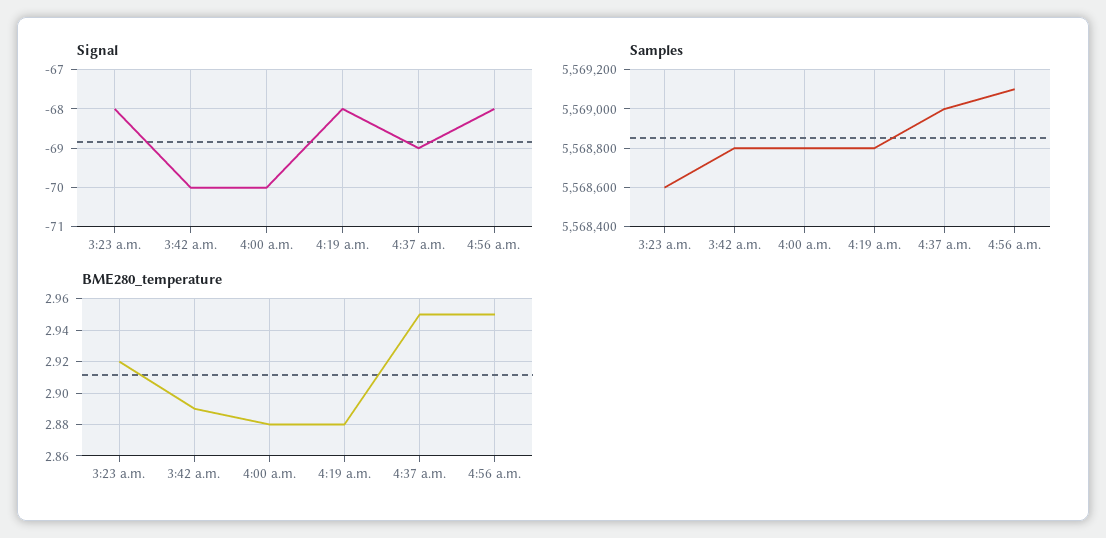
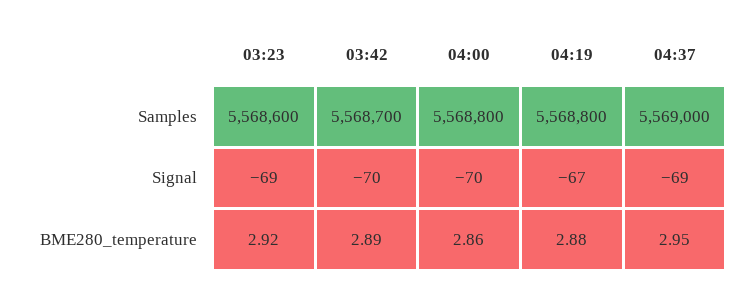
Signal, 3:23 a.m.: -68 -> -69
Signal, 4:19 a.m.: -68 -> -67
Signal, 4:56 a.m.: -68 -> none
Samples, 3:42 a.m.: 5568800 -> 5568700
Samples, 4:56 a.m.: 5569100 -> none
BME280_temperature, 4:00 a.m.: 2.88 -> 2.86
BME280_temperature, 4:56 a.m.: 2.95 -> none

